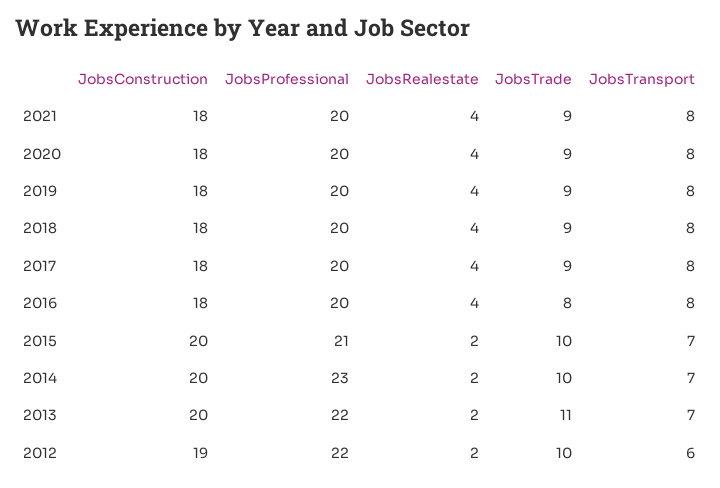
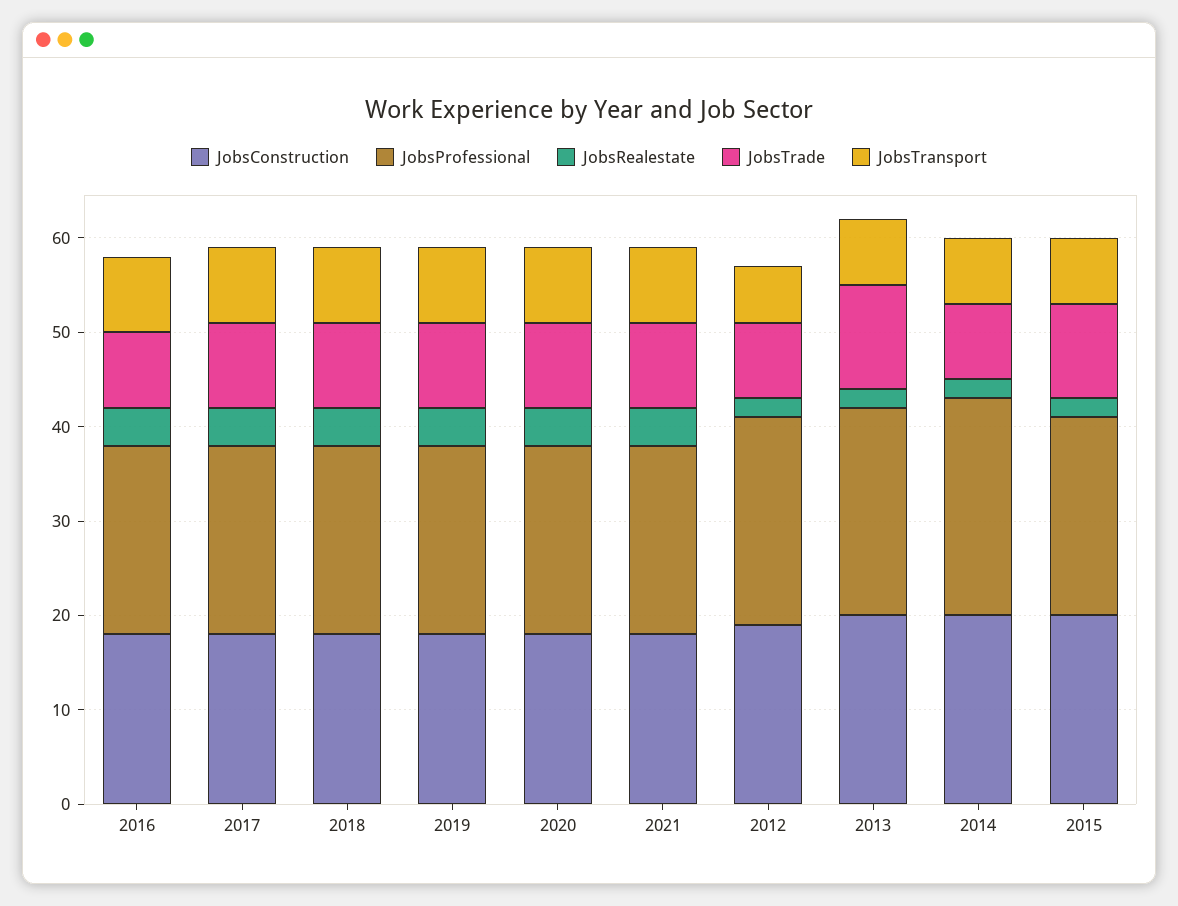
JobsTrade, 2014: 10 -> 8
JobsTrade, 2012: 10 -> 8

